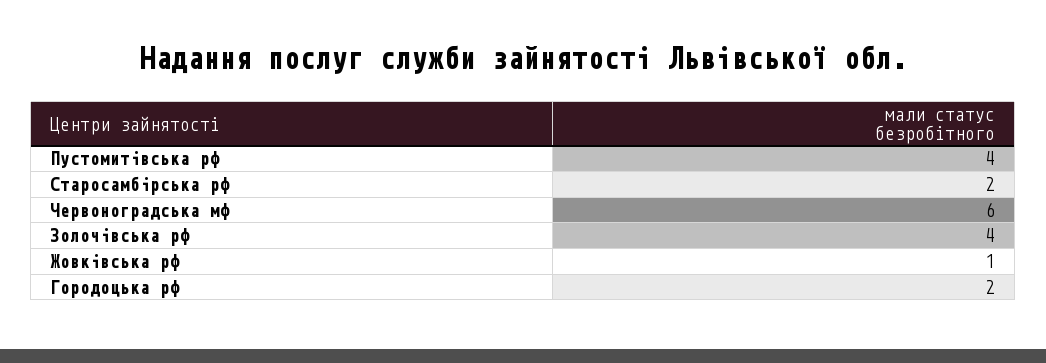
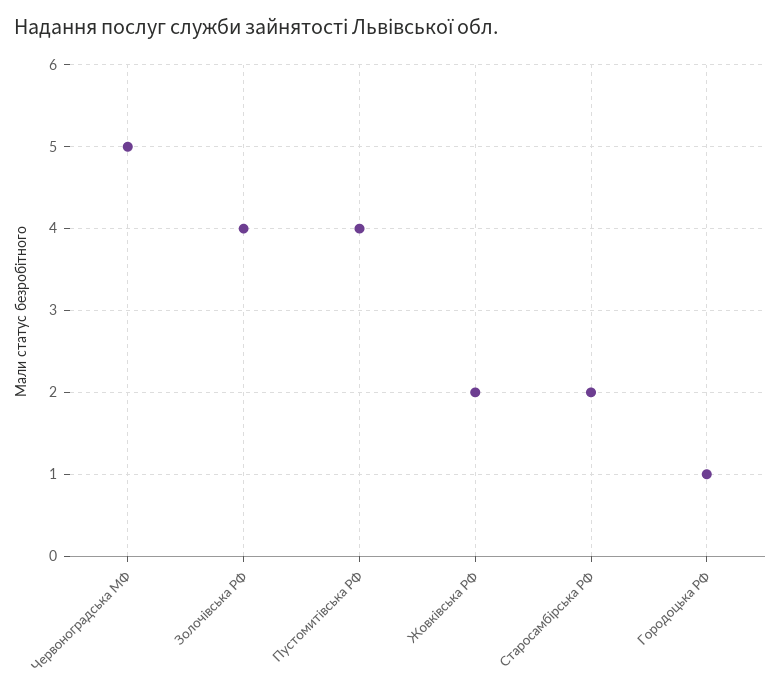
Червоноградська мф: 6 -> 5
Жовківська рф: 1 -> 2
Городоцька рф: 2 -> 1

